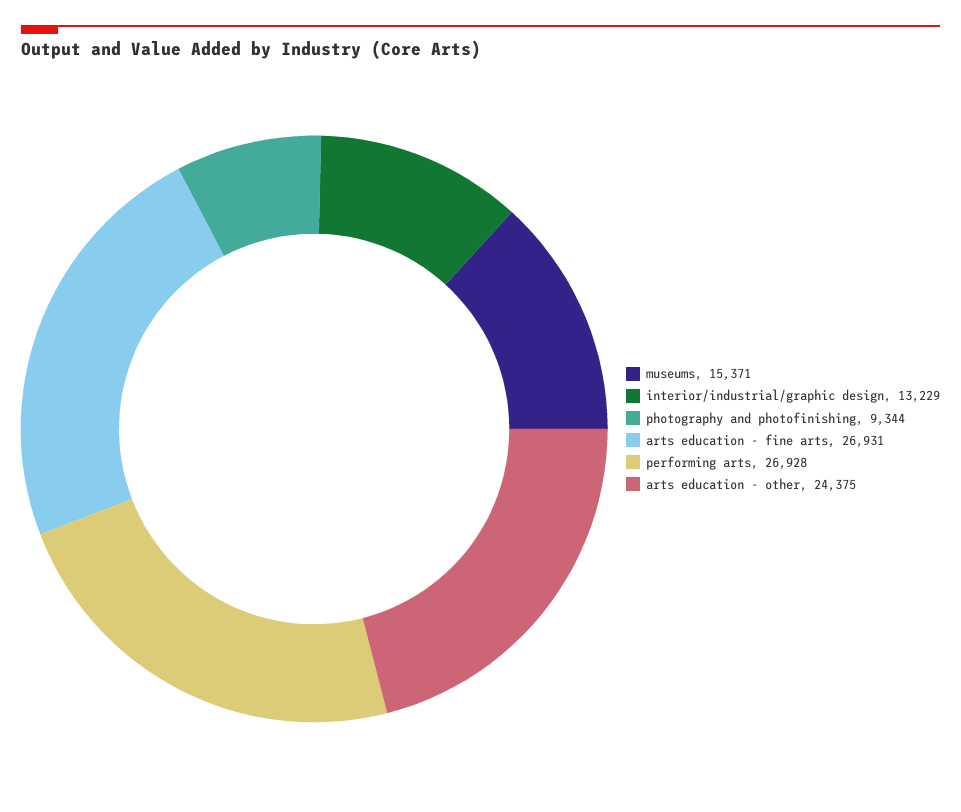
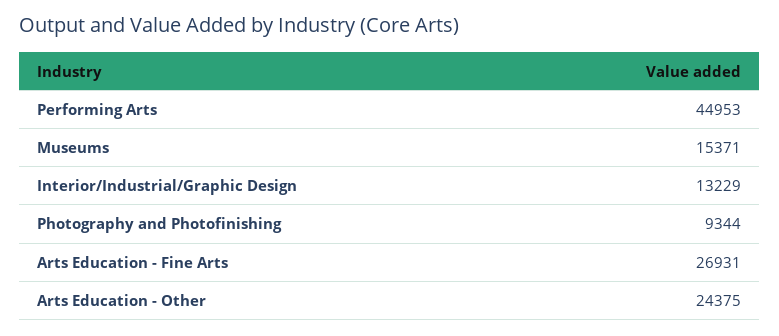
performing arts: 26928 -> 44953

